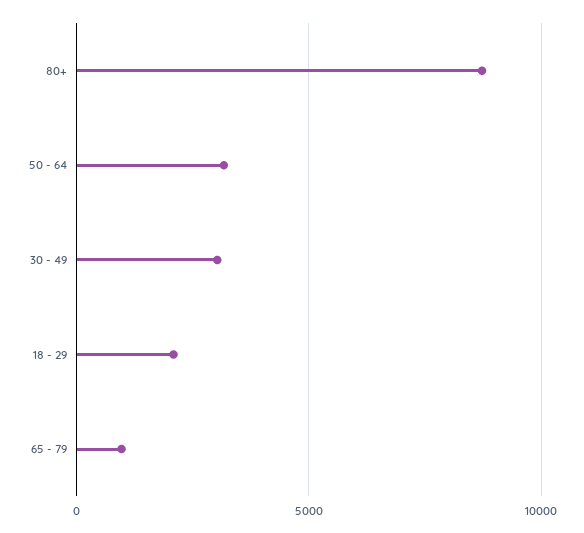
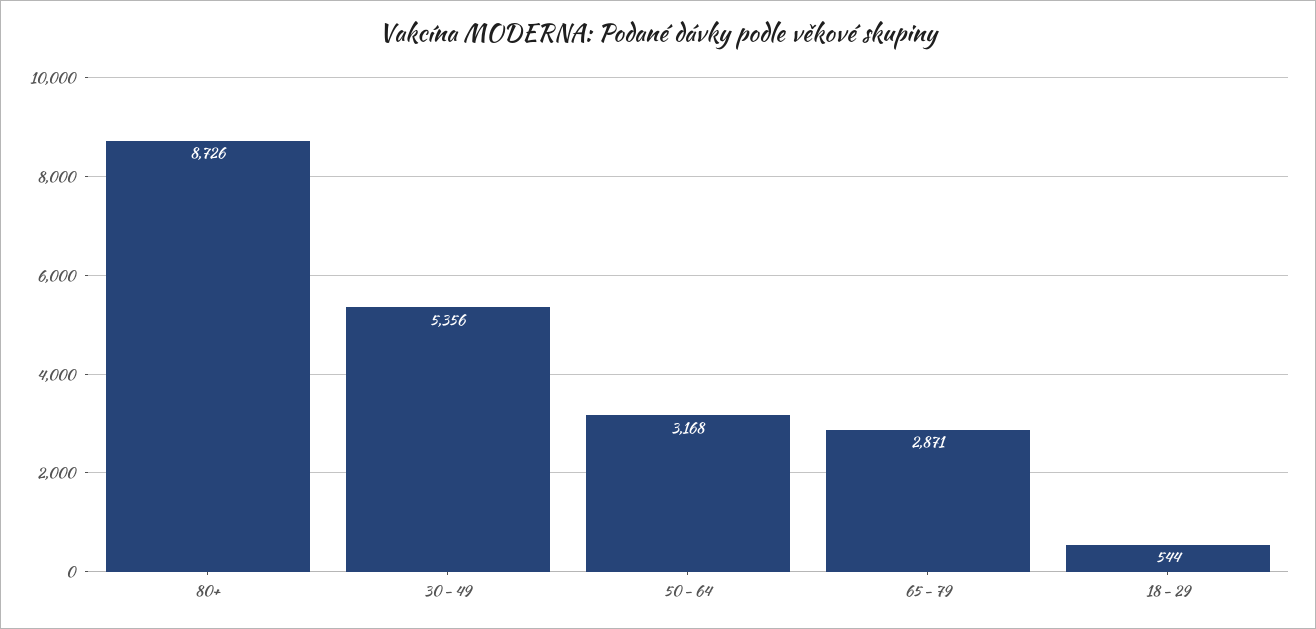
30 - 49: 3000 -> 5356
18 - 29: 2000 -> 544
65 - 79: 1000 -> 2871

